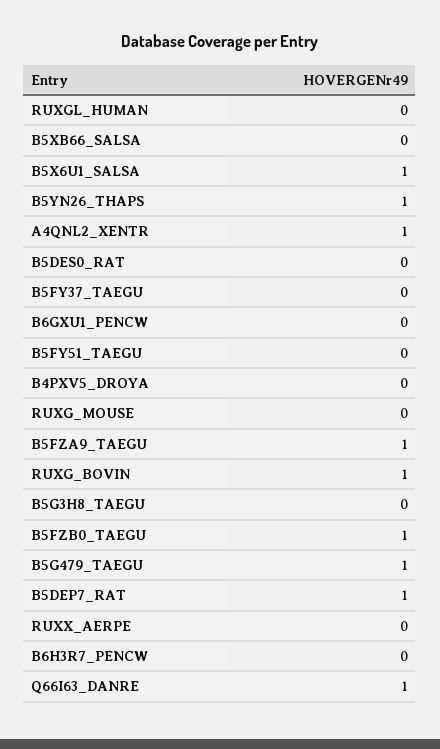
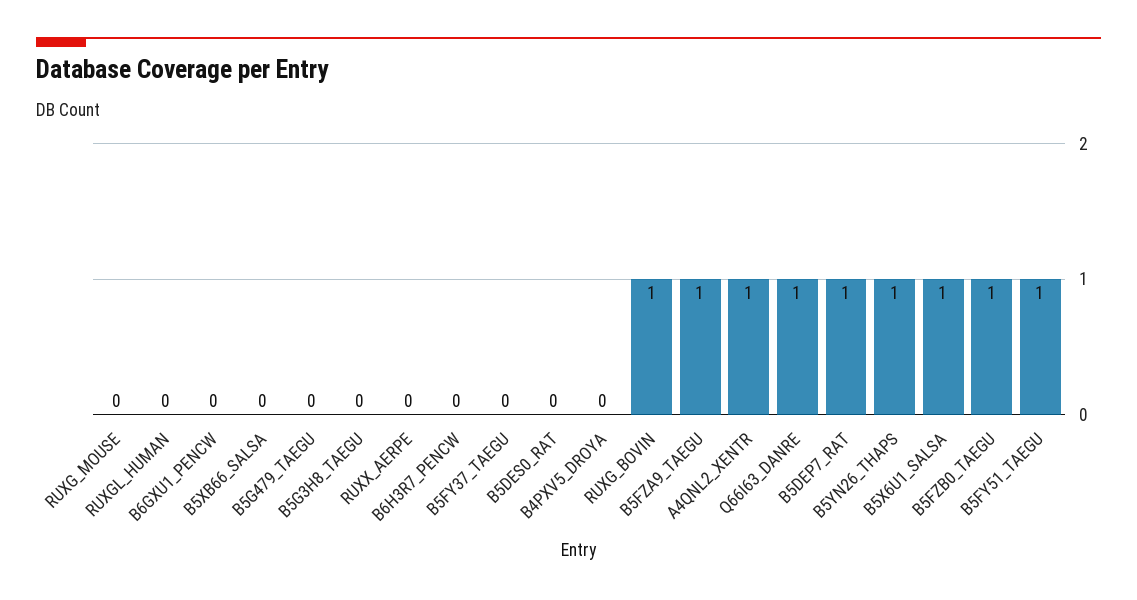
B5FY51_TAEGU: 0 -> 1
B5G479_TAEGU: 1 -> 0

